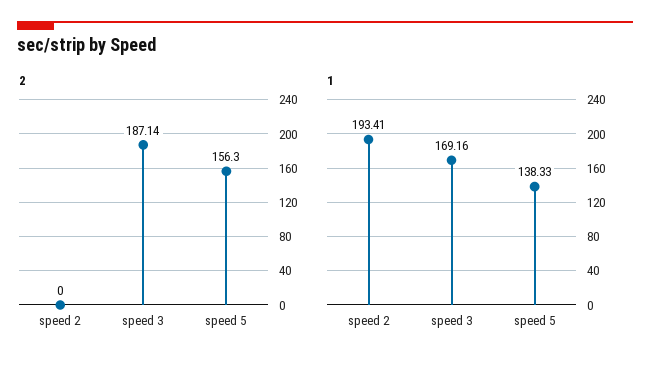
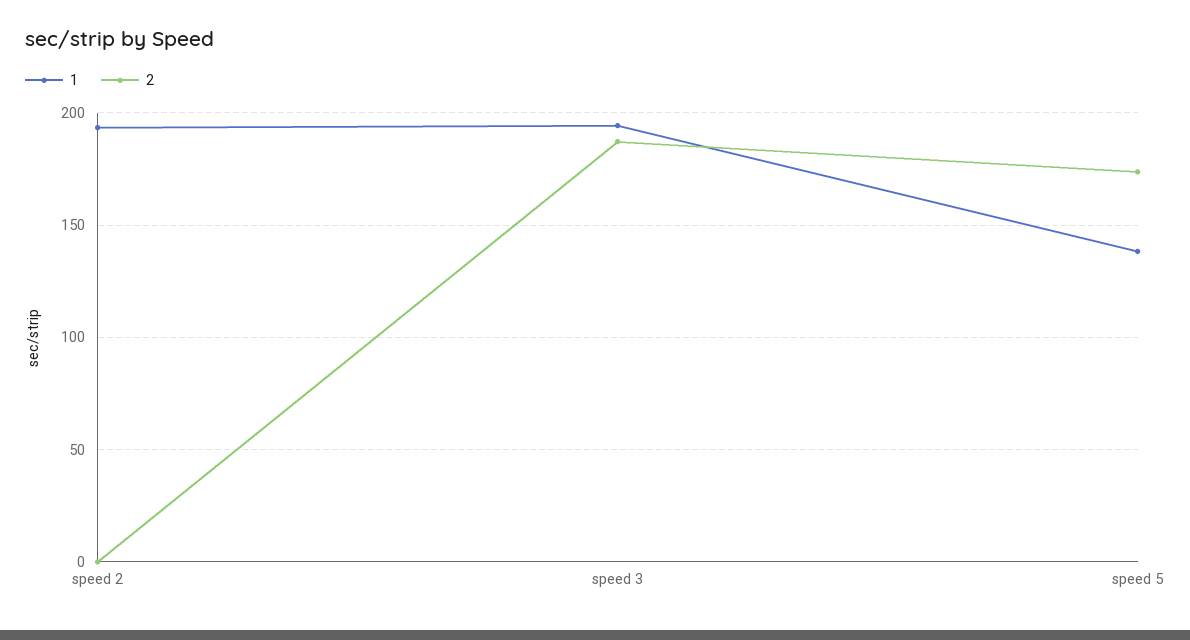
2, speed 5: 156.3 -> 175
1, speed 3: 169.16 -> 195

